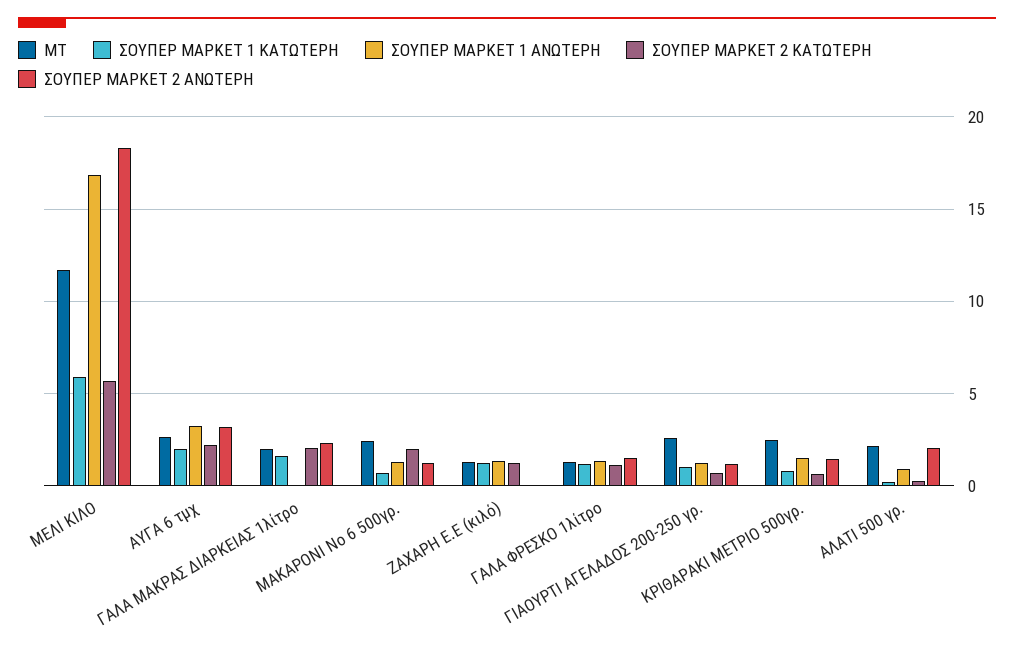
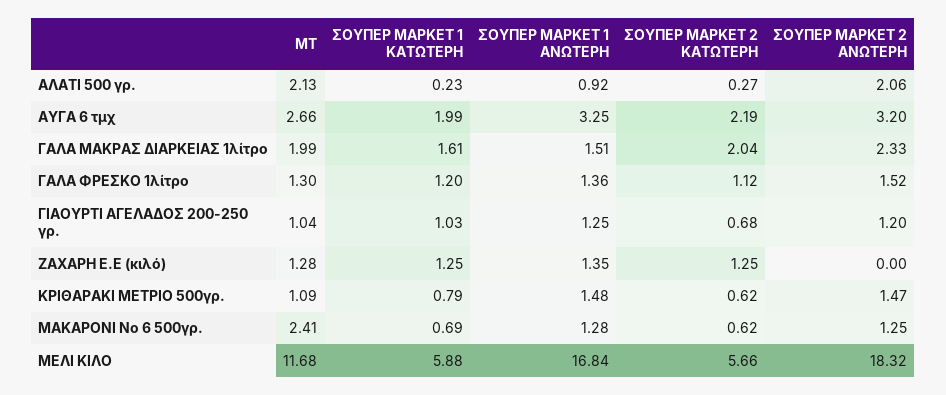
ΣΟΥΠΕΡ ΜΑΡΚΕΤ 1 ΑΝΩΤΕΡΗ, ΓΑΛΑ ΜΑΚΡΑΣ ΔΙΑΡΚΕΙΑΣ 1λίτρο: 0 -> 1.51
ΣΟΥΠΕΡ ΜΑΡΚΕΤ 2 ΚΑΤΩΤΕΡΗ, ΜΑΚΑΡΟΝΙ Νο 6 500γρ.: 2 -> 0.62
ΜΤ, ΓΙΑΟΥΡΤΙ ΑΓΕΛΑΔΟΣ 200-250 γρ.: 2.5 -> 1.04
ΜΤ, ΚΡΙΘΑΡΑΚΙ ΜΕΤΡΙΟ 500γρ.: 2.5 -> 1.09

